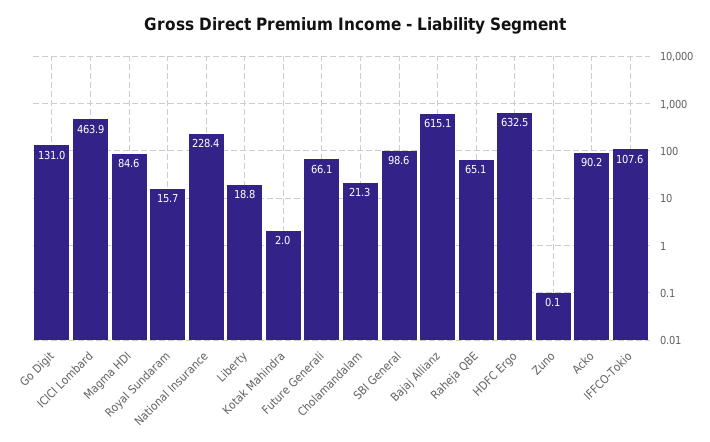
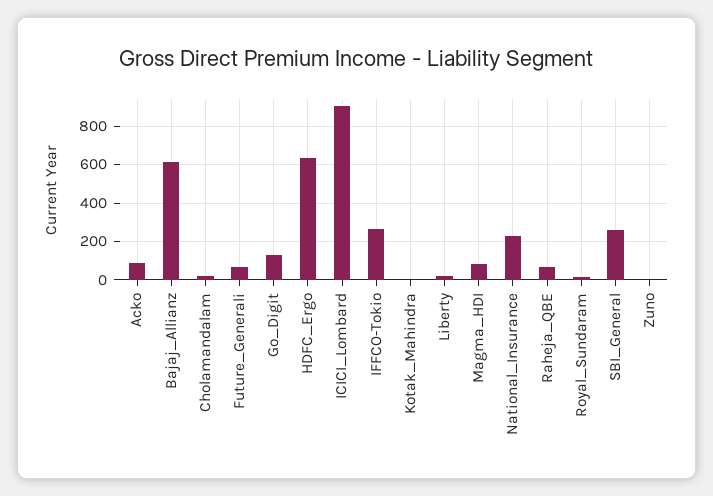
ICICI Lombard: 463.9 -> 900
SBI General: 98.6 -> 250
IFFCO-Tokio: 107.6 -> 250

